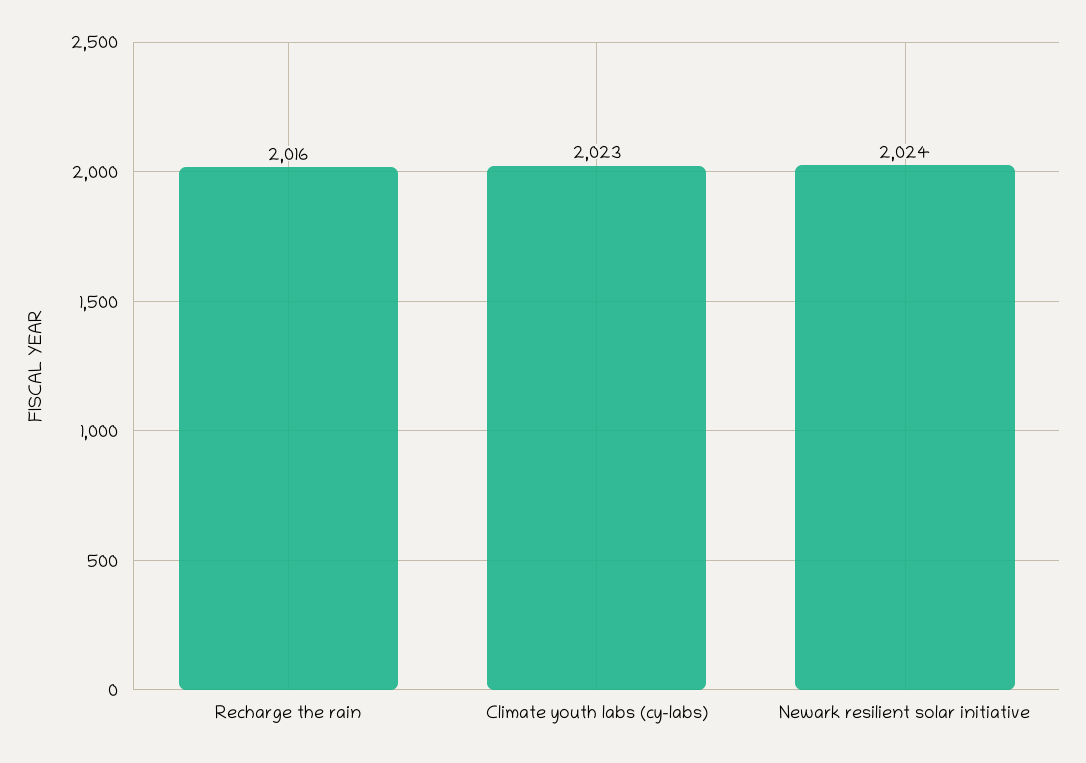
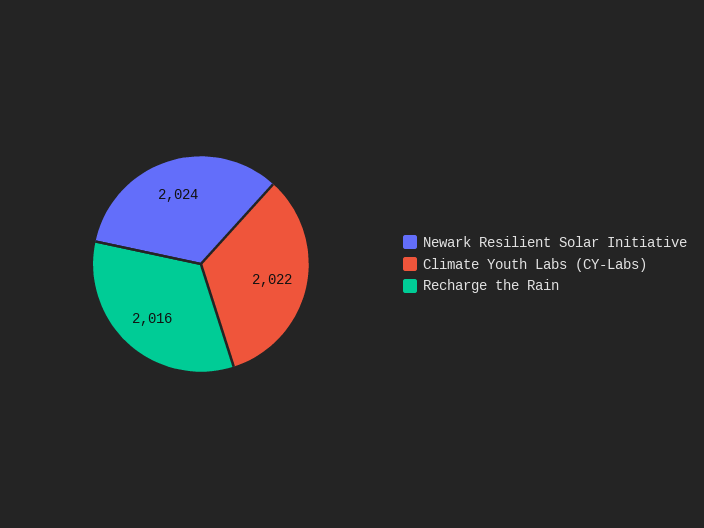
Climate youth labs (cy-labs): 2023 -> 2022

